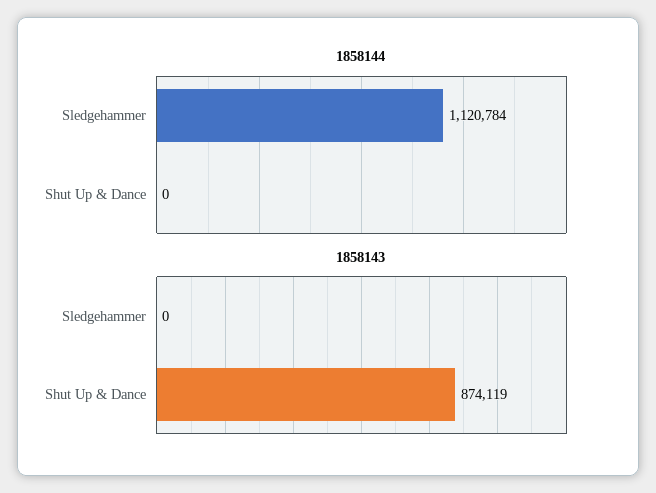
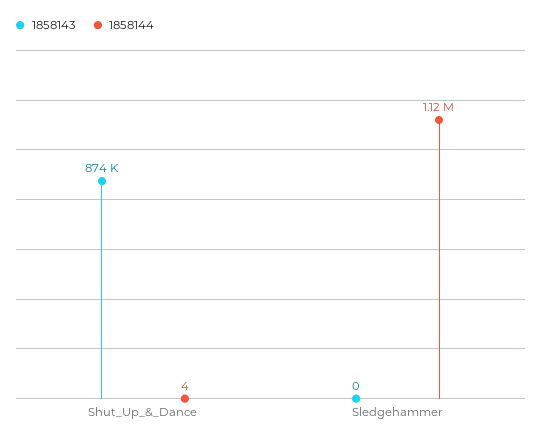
1858144, Shut Up & Dance: 0 -> 4

